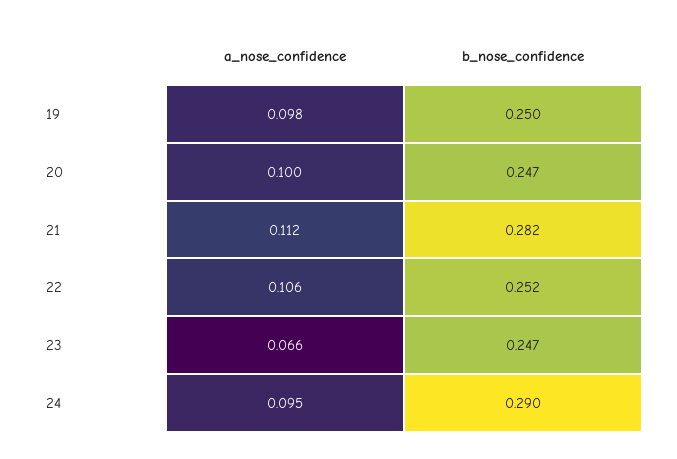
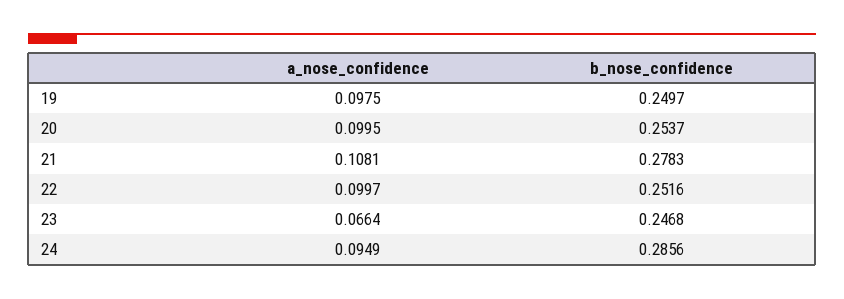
b_nose_confidence, 20: 0.247 -> 0.2537
a_nose_confidence, 21: 0.112 -> 0.1081
b_nose_confidence, 21: 0.282 -> 0.2783
a_nose_confidence, 22: 0.106 -> 0.0997
b_nose_confidence, 24: 0.29 -> 0.2856

